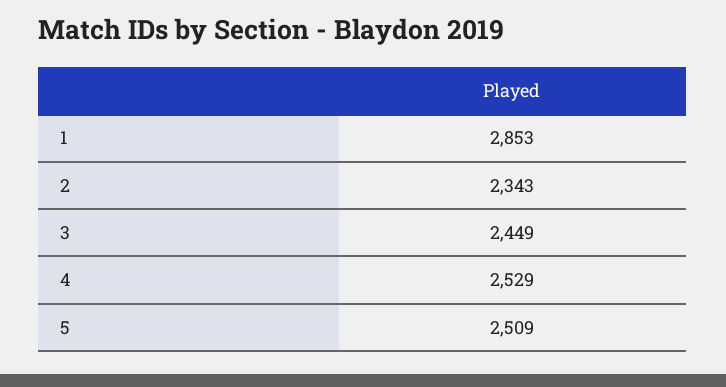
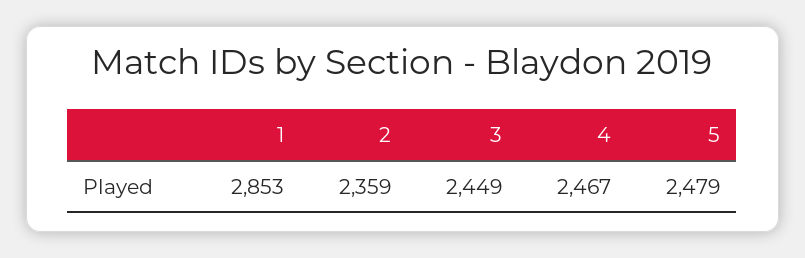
2: 2343 -> 2359
4: 2529 -> 2467
5: 2509 -> 2479

